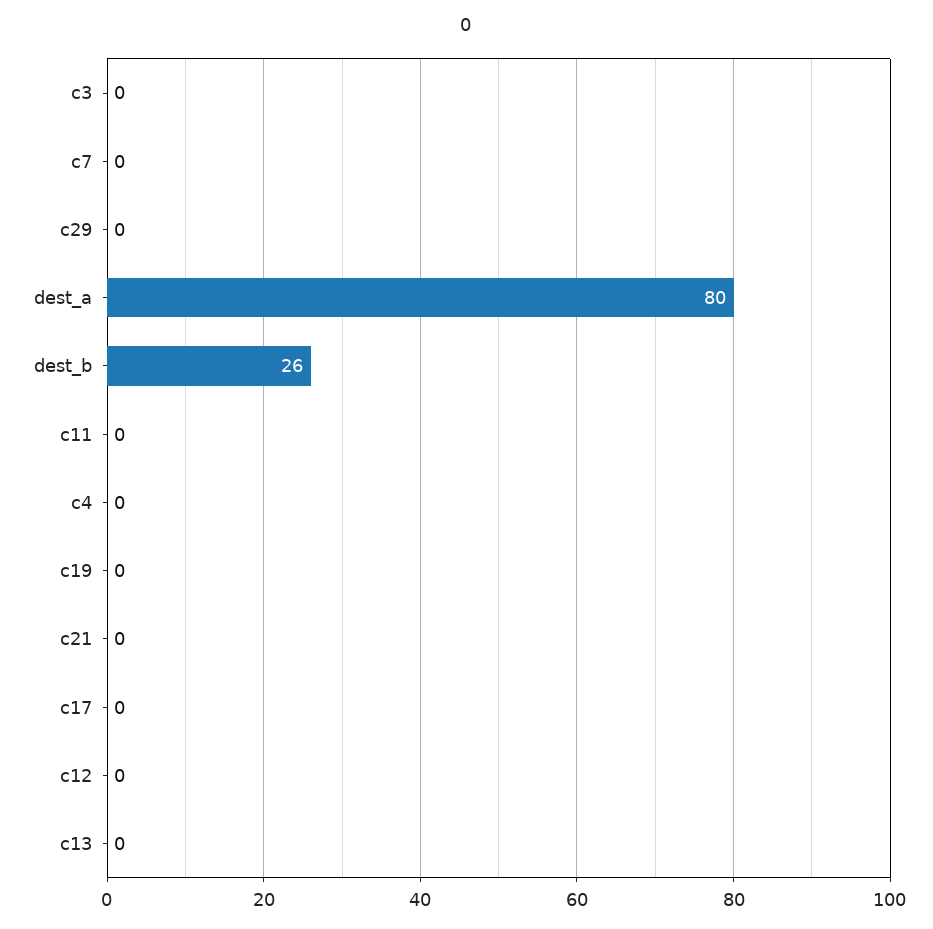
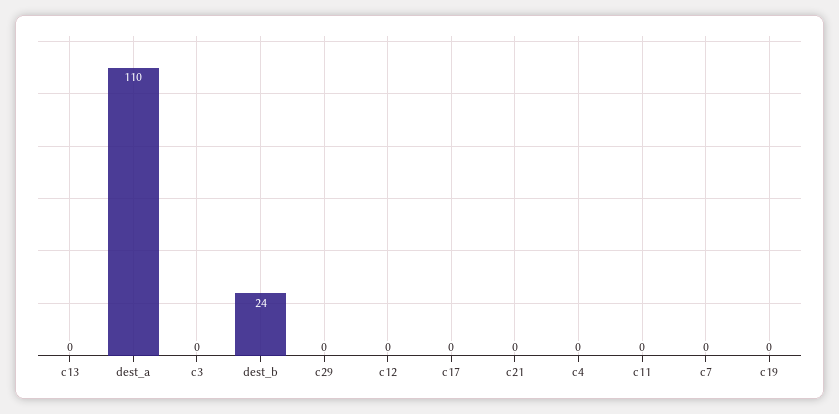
dest_a: 80 -> 110
dest_b: 26 -> 24

